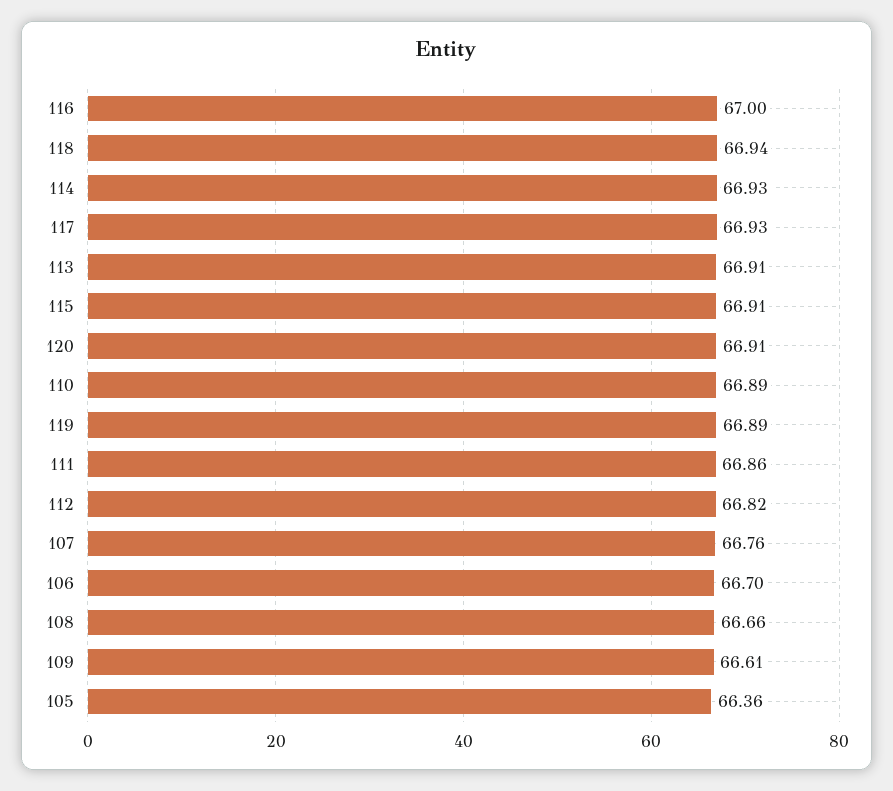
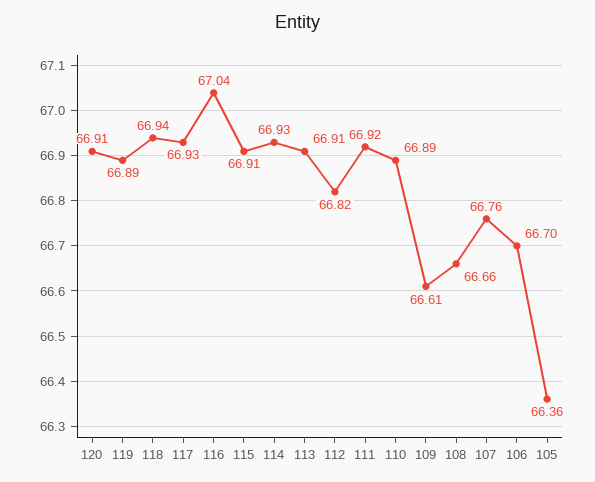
116: 67 -> 67.04
111: 66.86 -> 66.92

